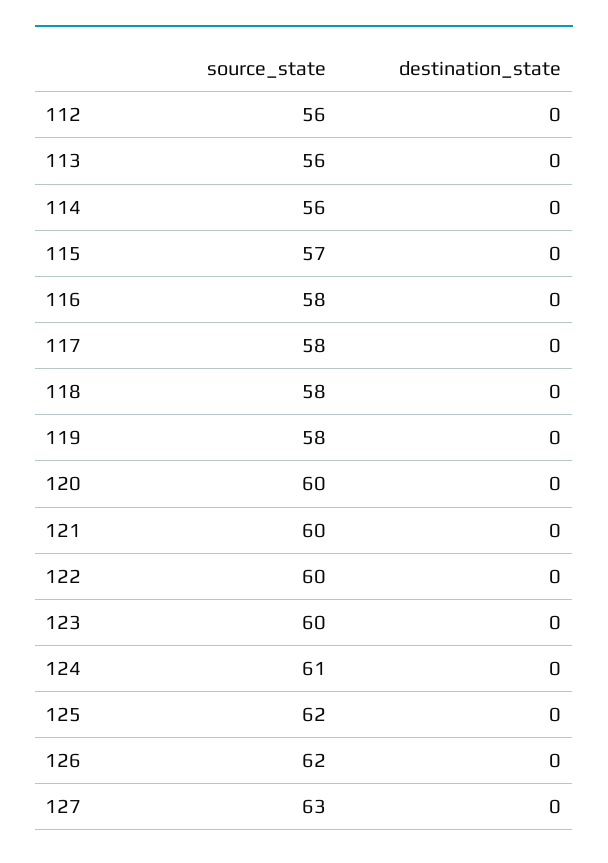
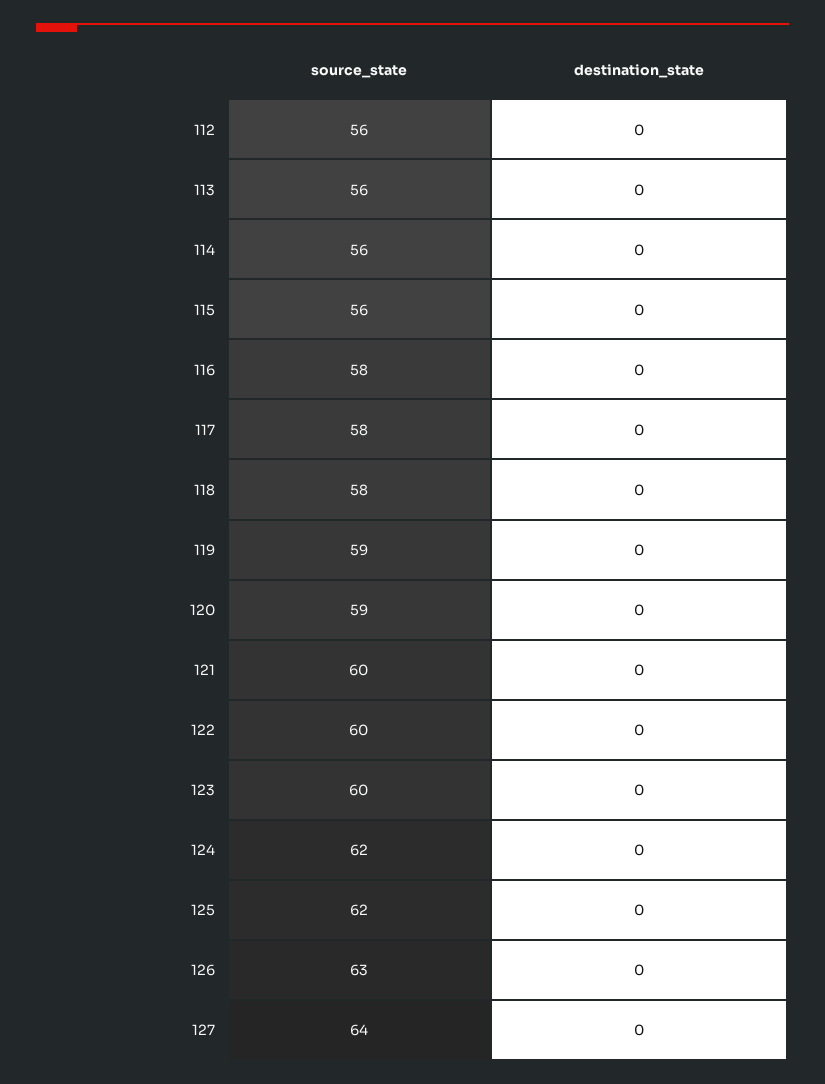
source_state, 115: 57 -> 56
source_state, 119: 58 -> 59
source_state, 120: 60 -> 59
source_state, 124: 61 -> 62
source_state, 126: 62 -> 63
source_state, 127: 63 -> 64

